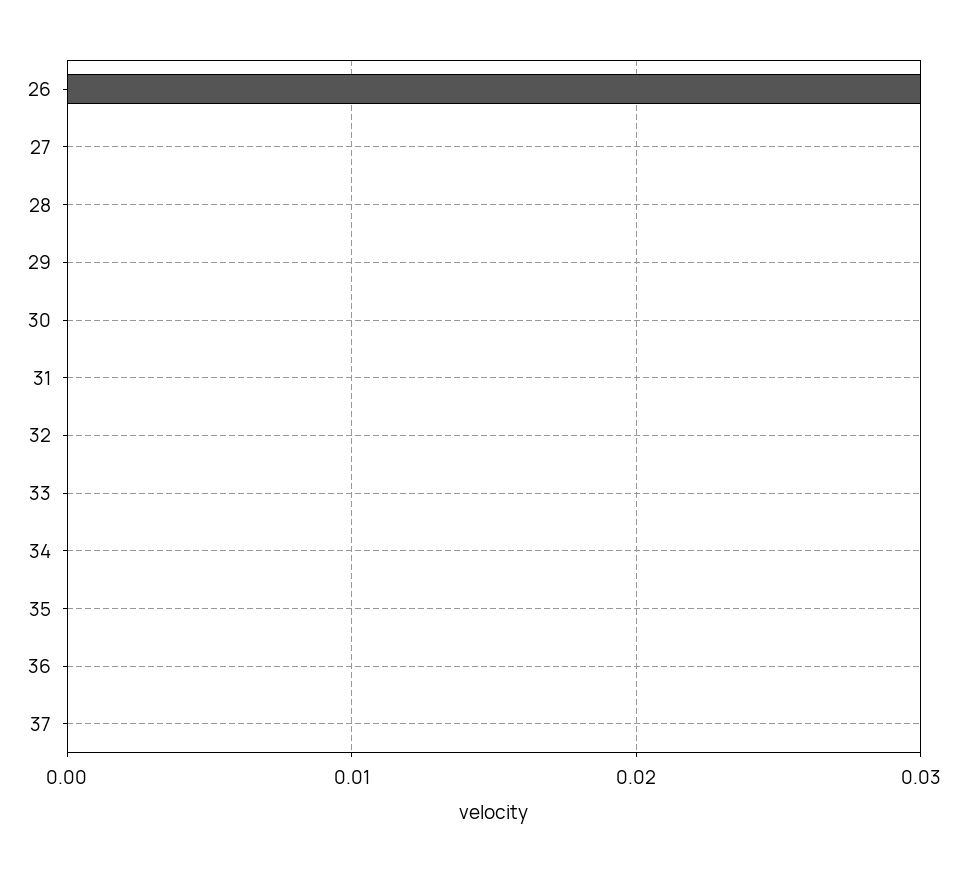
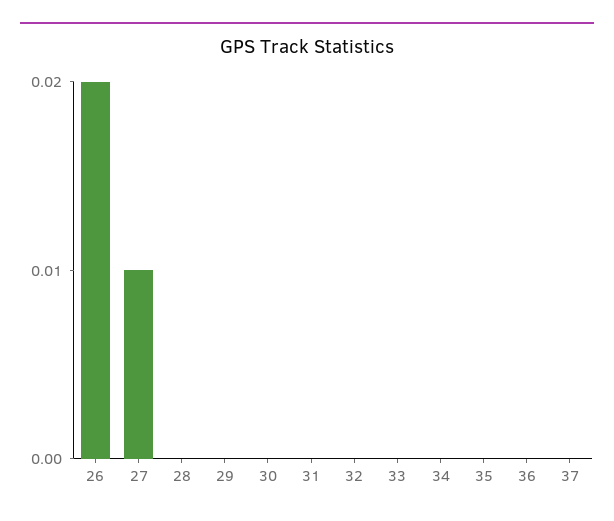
26: 0.03 -> 0.02
27: 0 -> 0.01

